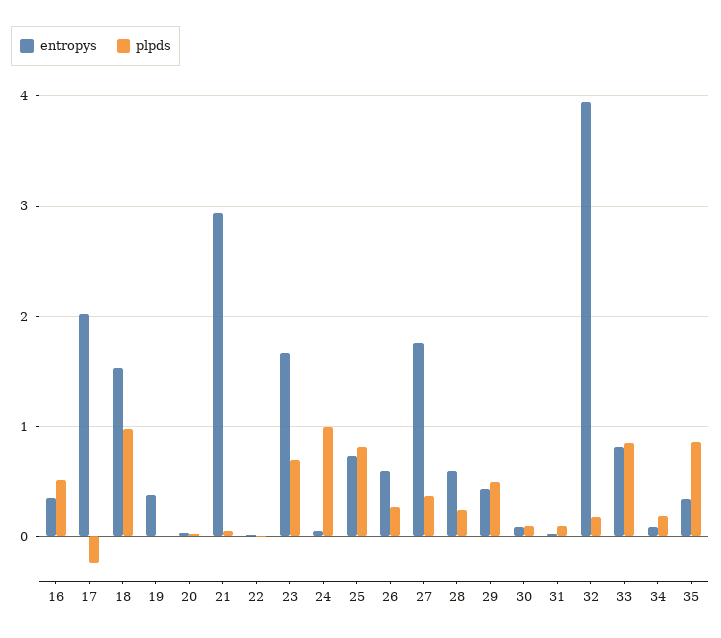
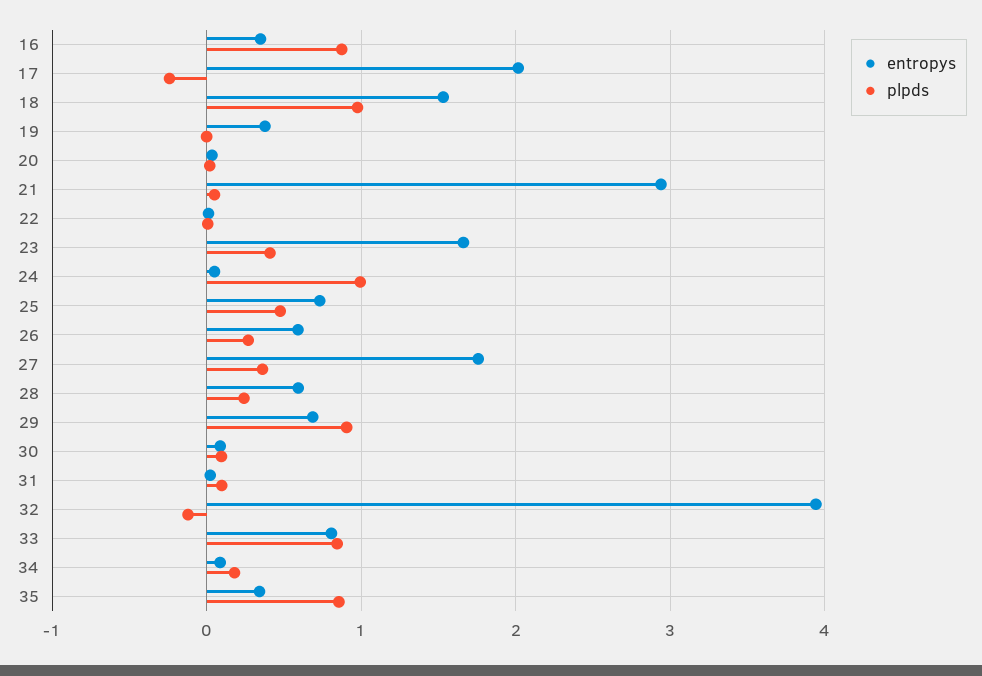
plpds, 16: 0.5 -> 0.9
plpds, 23: 0.7 -> 0.4
plpds, 25: 0.8 -> 0.5
entropys, 29: 0.4 -> 0.7
plpds, 29: 0.5 -> 0.9
plpds, 32: 0.2 -> -0.1

